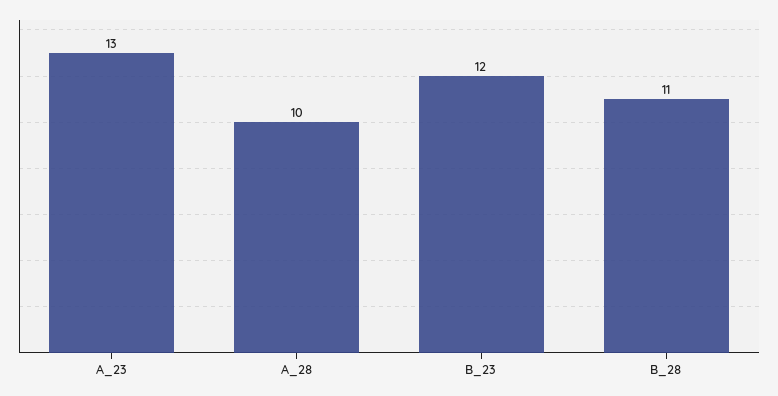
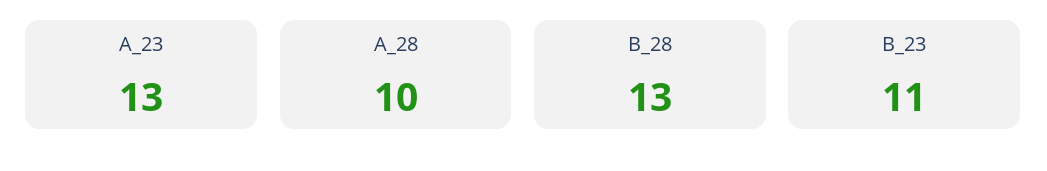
B_23: 12 -> 11
B_28: 11 -> 13

